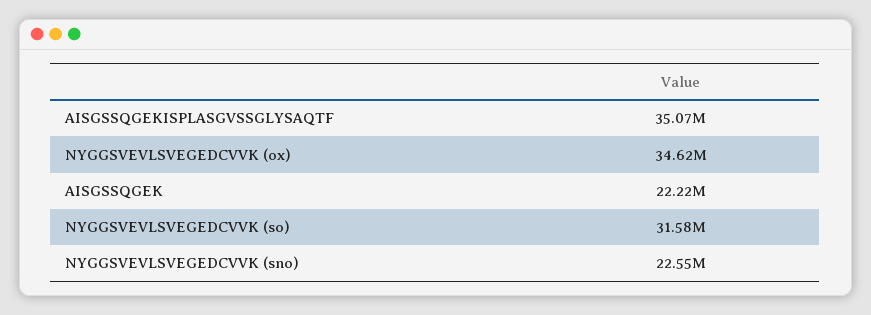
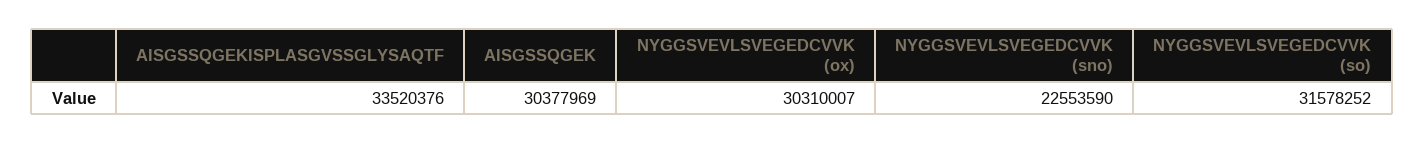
AISGSSQGEKISPLASGVSSGLYSAQTF: 35070000 -> 33520376
NYGGSVEVLSVEGEDCVVK (ox): 34620000 -> 30310007
AISGSSQGEK: 22220000 -> 30377969

